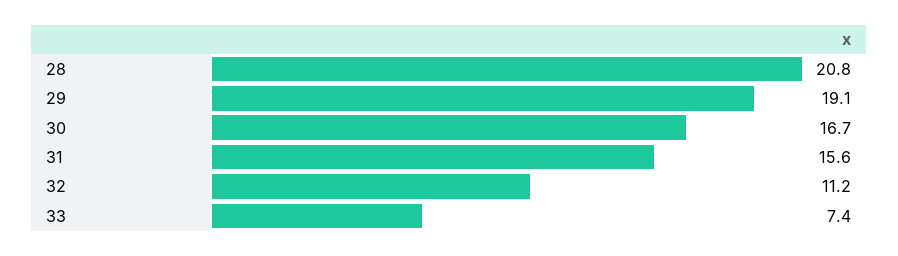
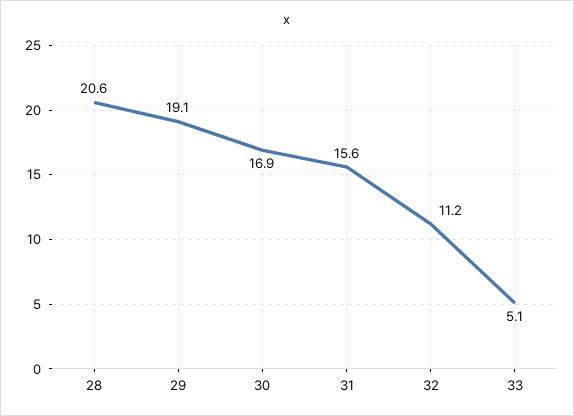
28: 20.8 -> 20.6
30: 16.7 -> 16.9
33: 7.4 -> 5.1

